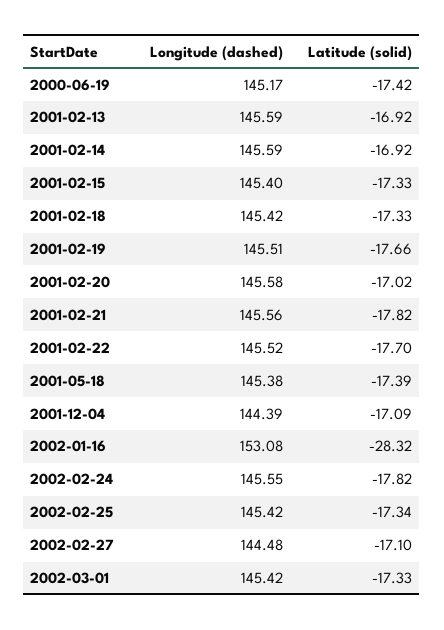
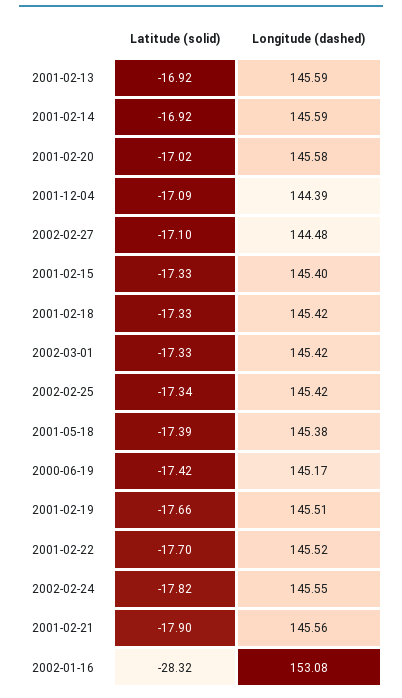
Latitude (solid), 2001-02-21: -17.82 -> -17.9

